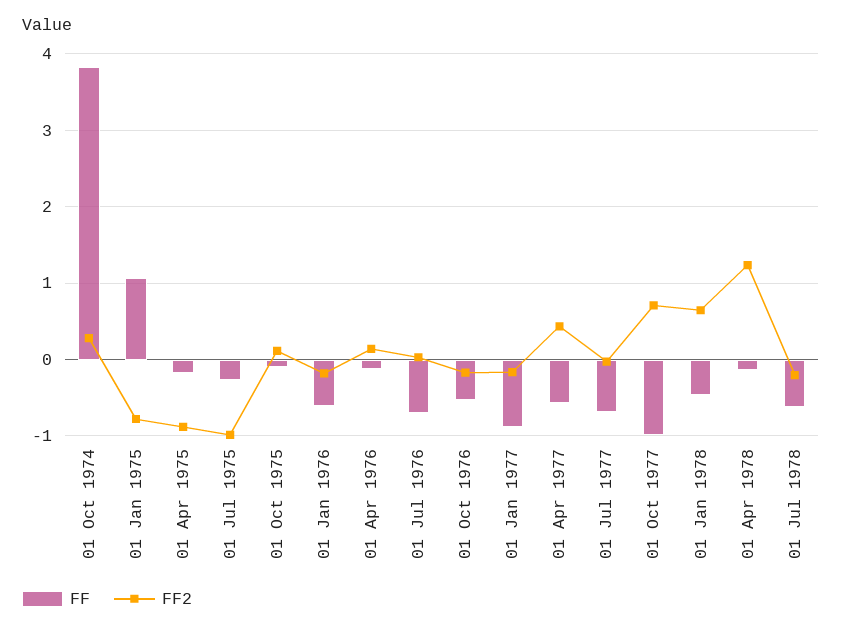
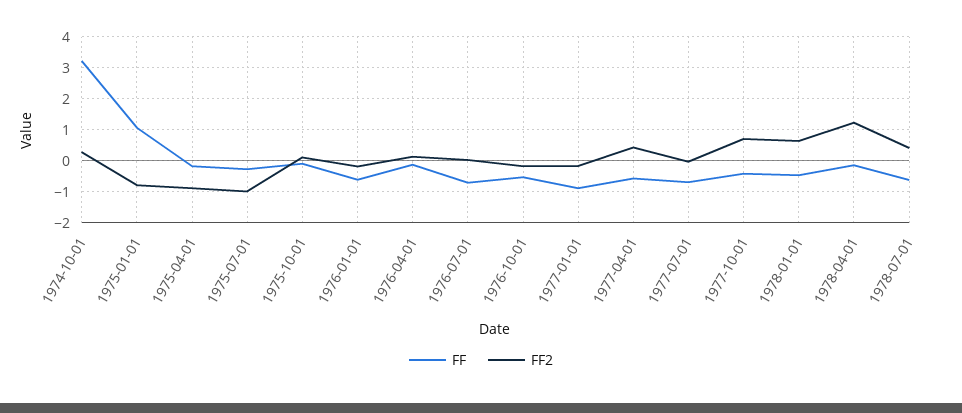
FF, 01 Oct 1974: 3.8 -> 3.2
FF, 01 Oct 1977: -1 -> -0.4
FF2, 01 Jul 1978: -0.2 -> 0.4

